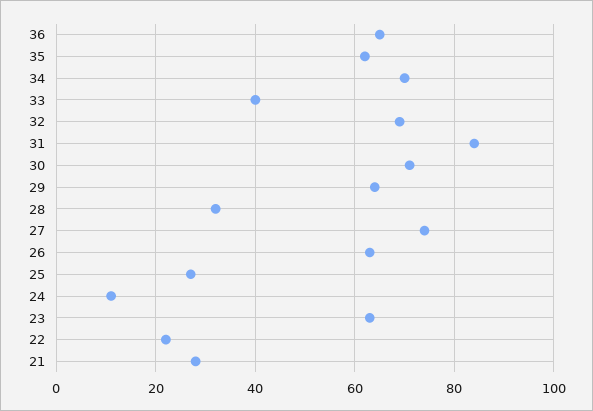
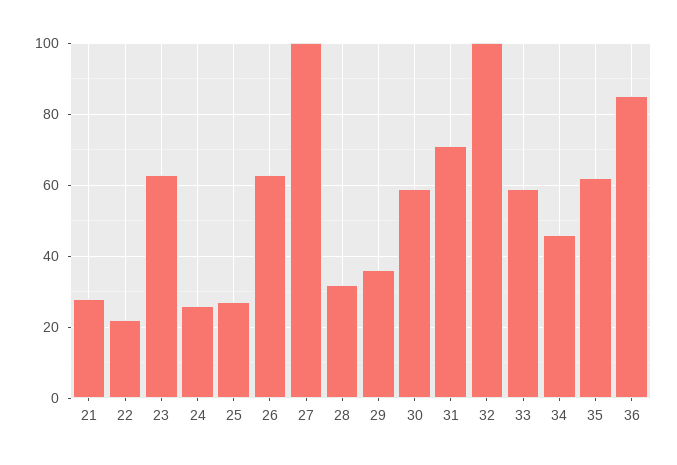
36: 65 -> 85
34: 70 -> 45
33: 40 -> 60
32: 70 -> 100
31: 85 -> 70
30: 70 -> 60
29: 65 -> 35
27: 75 -> 100
24: 10 -> 25

